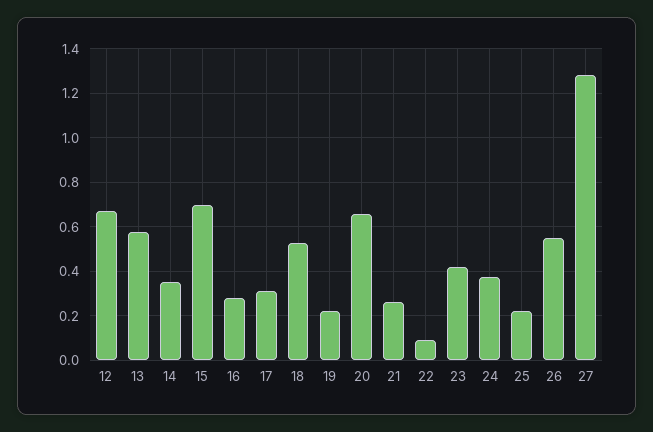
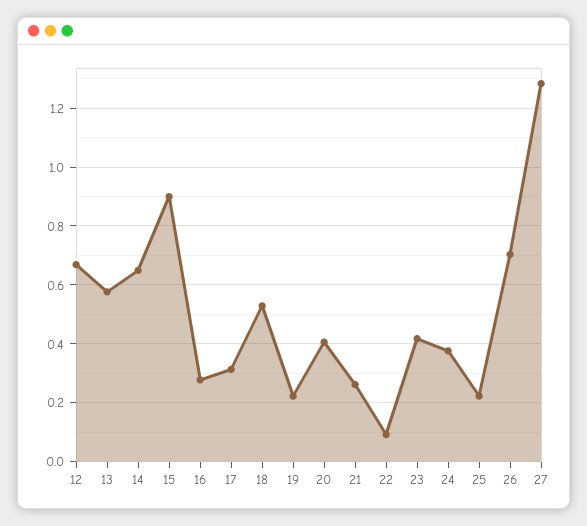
14: 0.35 -> 0.65
15: 0.7 -> 0.9
20: 0.65 -> 0.4
26: 0.55 -> 0.7

